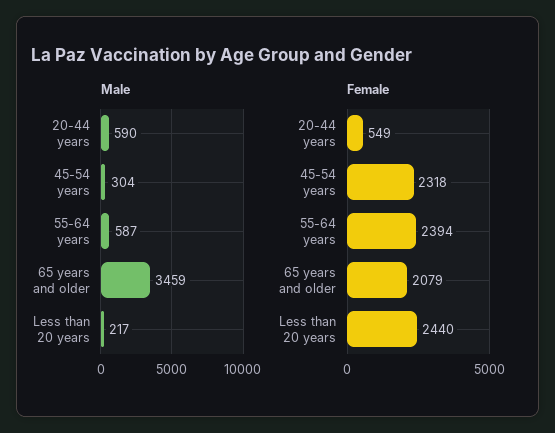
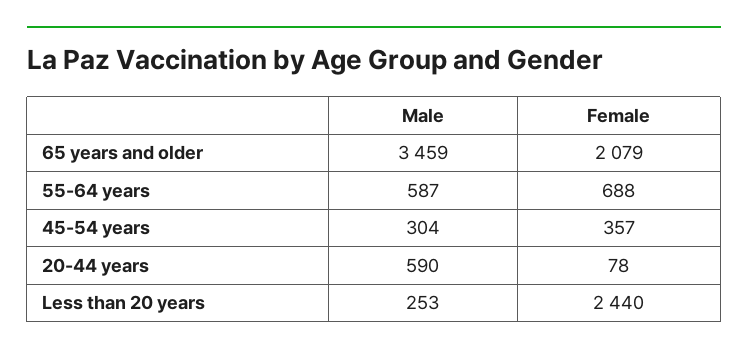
Male, Less than 20 years: 217 -> 253
Female, 20-44 years: 549 -> 78
Female, 45-54 years: 2318 -> 357
Female, 55-64 years: 2394 -> 688

